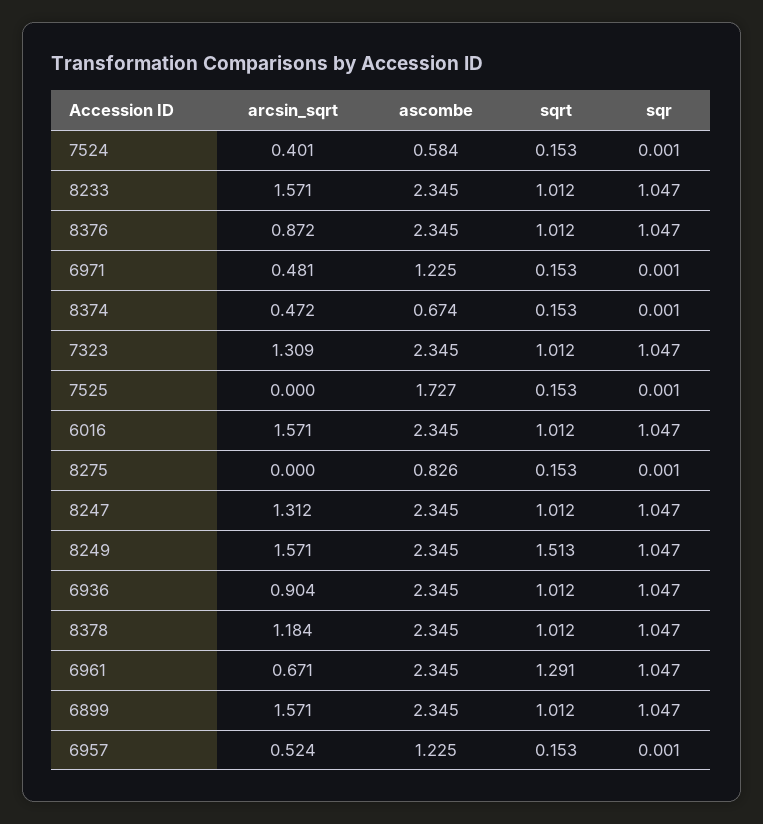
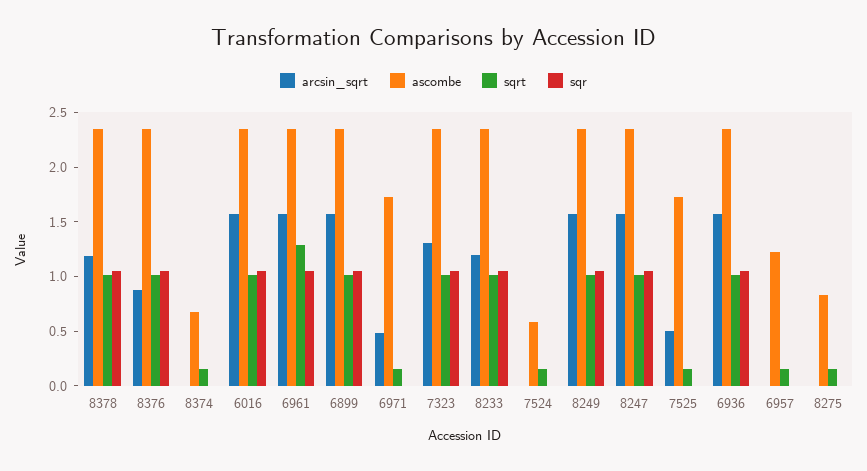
arcsin_sqrt, 7524: 0.401 -> 0
arcsin_sqrt, 8233: 1.571 -> 1.2
ascombe, 6971: 1.225 -> 1.7
arcsin_sqrt, 8374: 0.472 -> 0
arcsin_sqrt, 7525: 0 -> 0.5
arcsin_sqrt, 8247: 1.312 -> 1.6
sqrt, 8249: 1.513 -> 1
arcsin_sqrt, 6936: 0.904 -> 1.6
arcsin_sqrt, 6961: 0.671 -> 1.6
arcsin_sqrt, 6957: 0.524 -> 0

